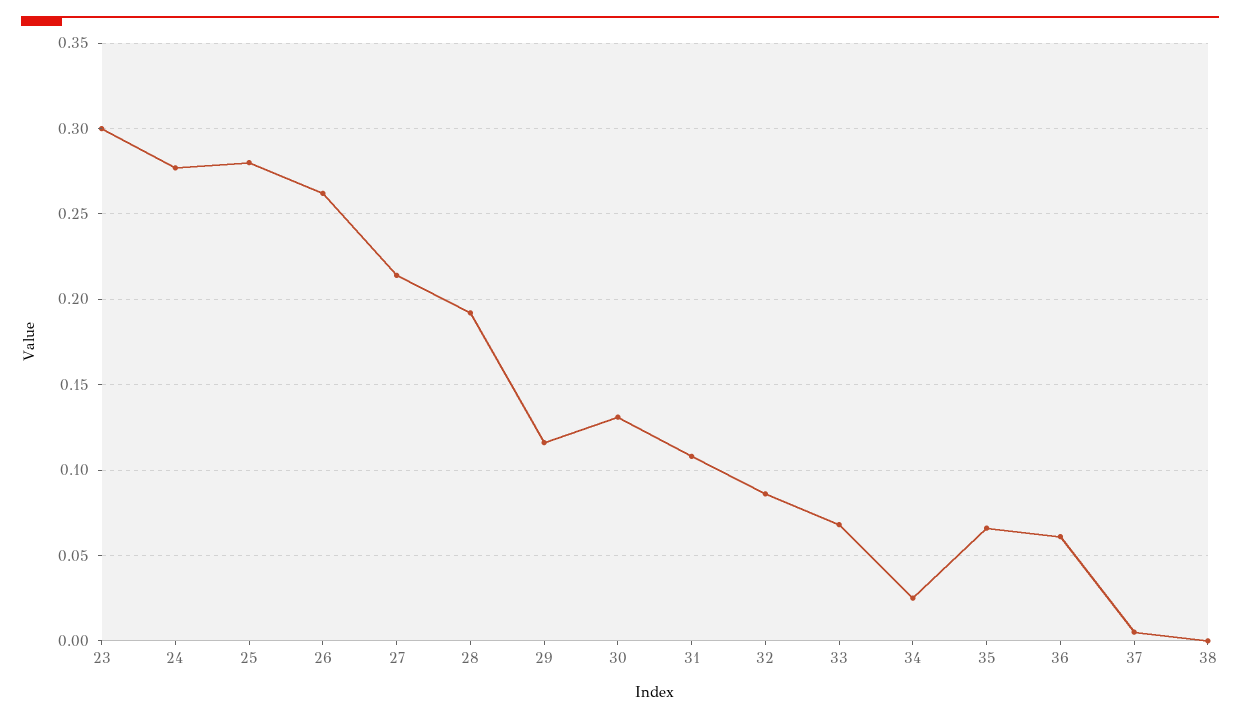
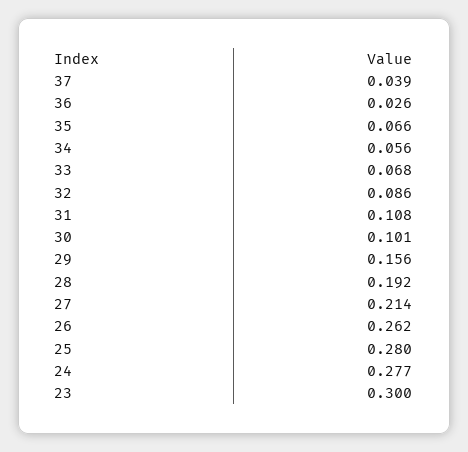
29: 0.115 -> 0.156
30: 0.13 -> 0.101
34: 0.025 -> 0.056
36: 0.06 -> 0.026
37: 0.005 -> 0.039
38: 0 -> none

